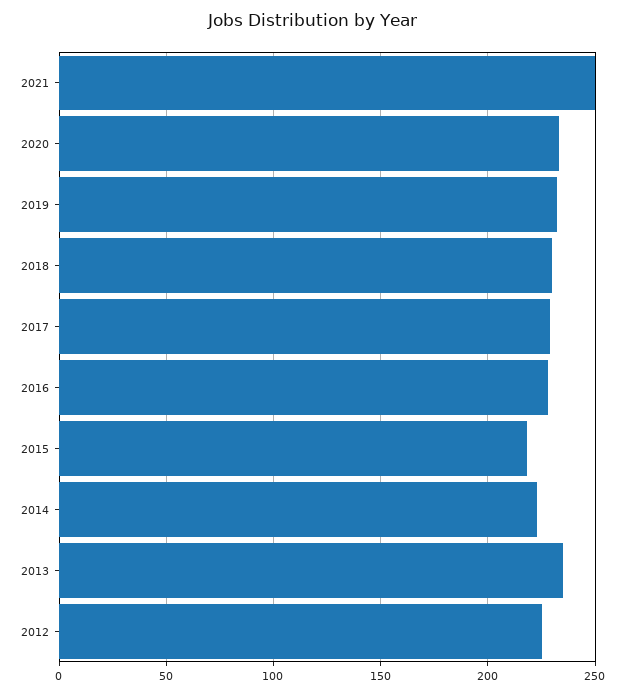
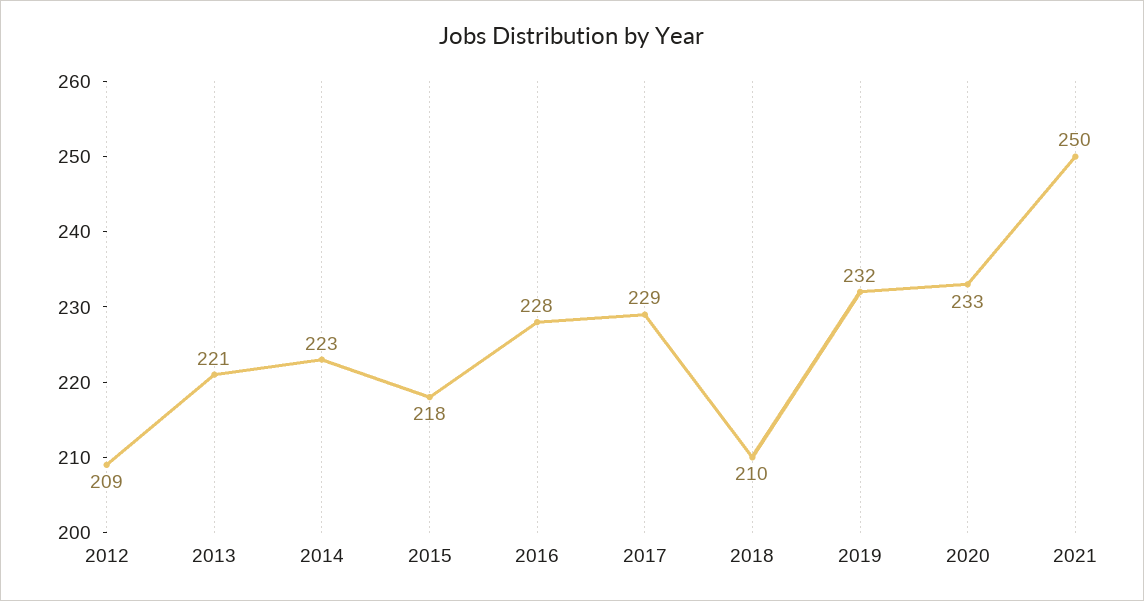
2018: 230 -> 210
2013: 235 -> 221
2012: 225 -> 209

